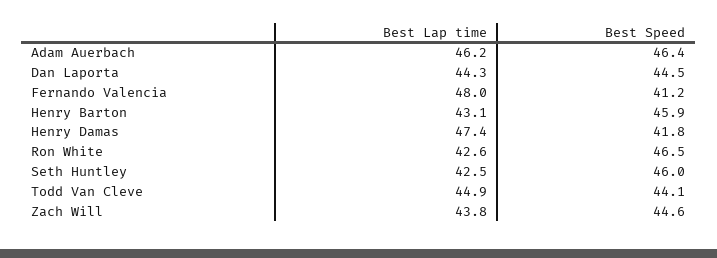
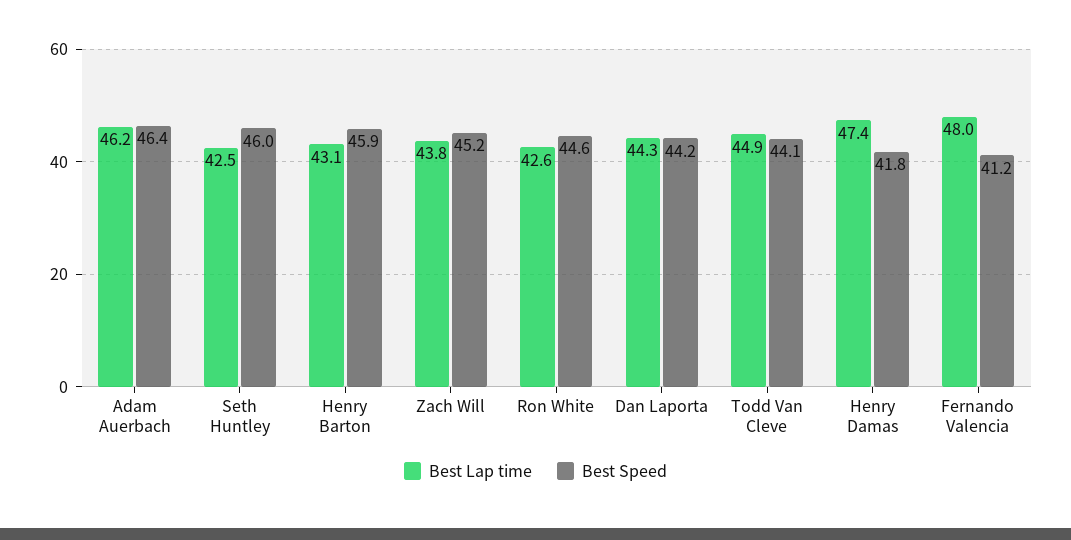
Best Speed, Dan Laporta: 44.5 -> 44.2
Best Speed, Ron White: 46.5 -> 44.6
Best Speed, Zach Will: 44.6 -> 45.2

